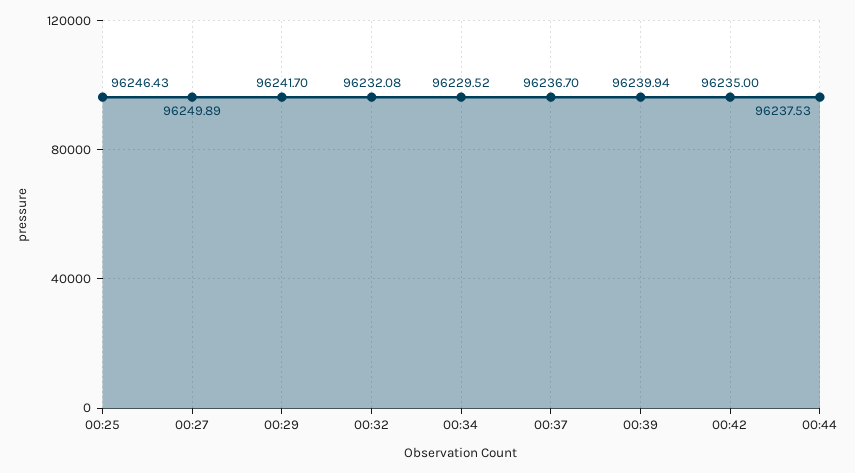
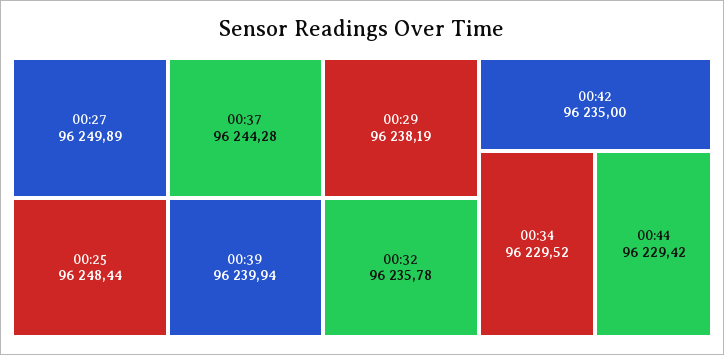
00:25: 96246.43 -> 96248.44
00:29: 96241.7 -> 96238.19
00:32: 96232.08 -> 96235.78
00:37: 96236.7 -> 96244.28
00:44: 96237.53 -> 96229.42

